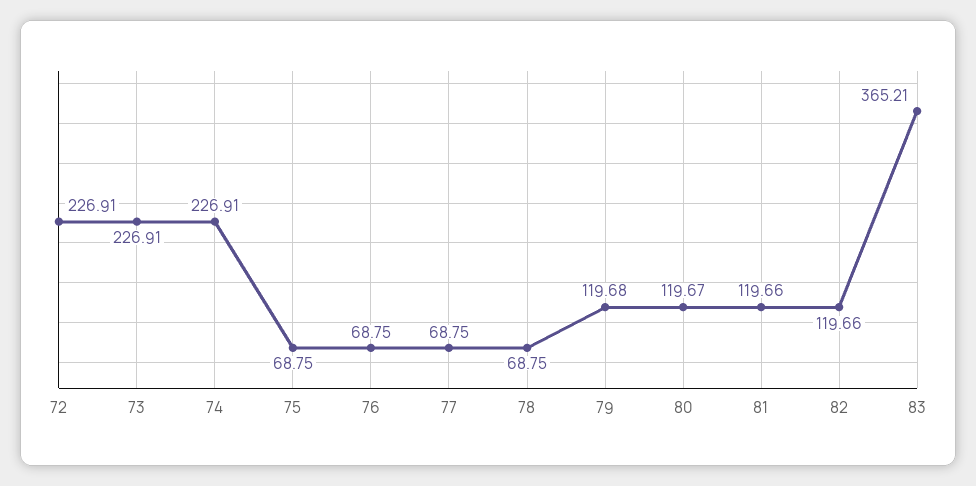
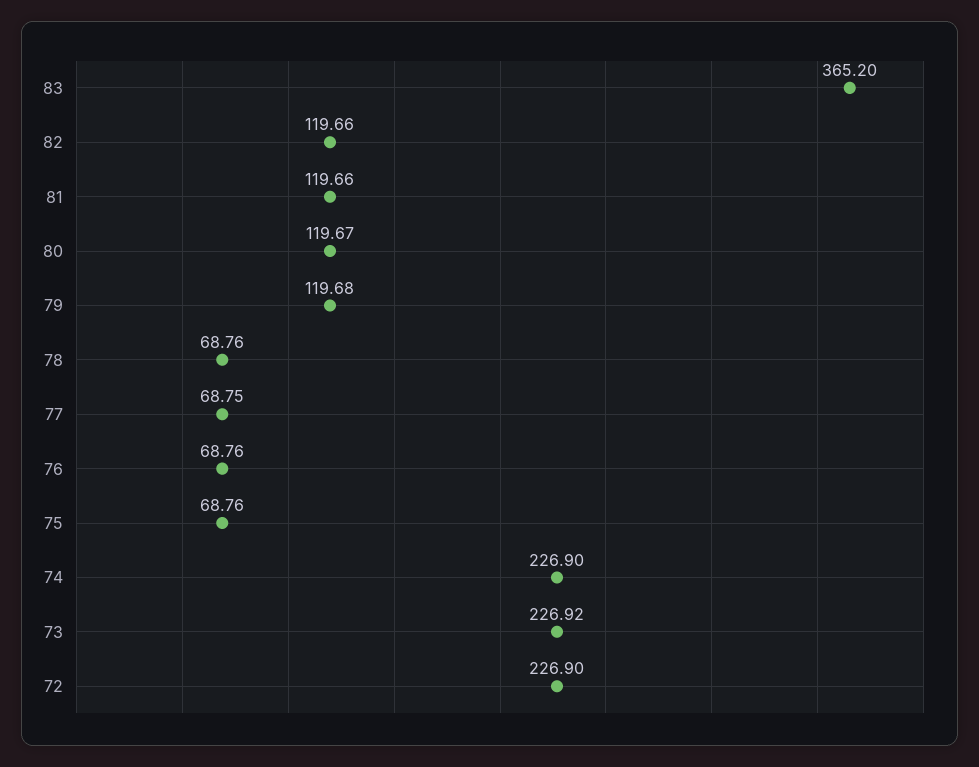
72: 226.91 -> 226.9
73: 226.91 -> 226.92
74: 226.91 -> 226.9
75: 68.75 -> 68.76
76: 68.75 -> 68.76
78: 68.75 -> 68.76
83: 365.21 -> 365.2

